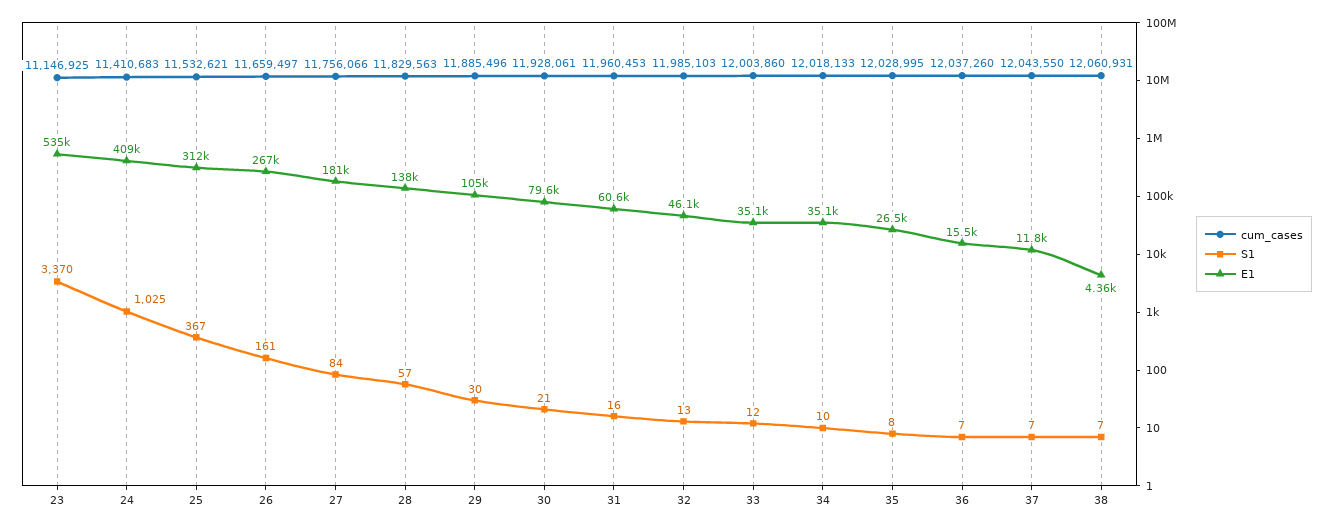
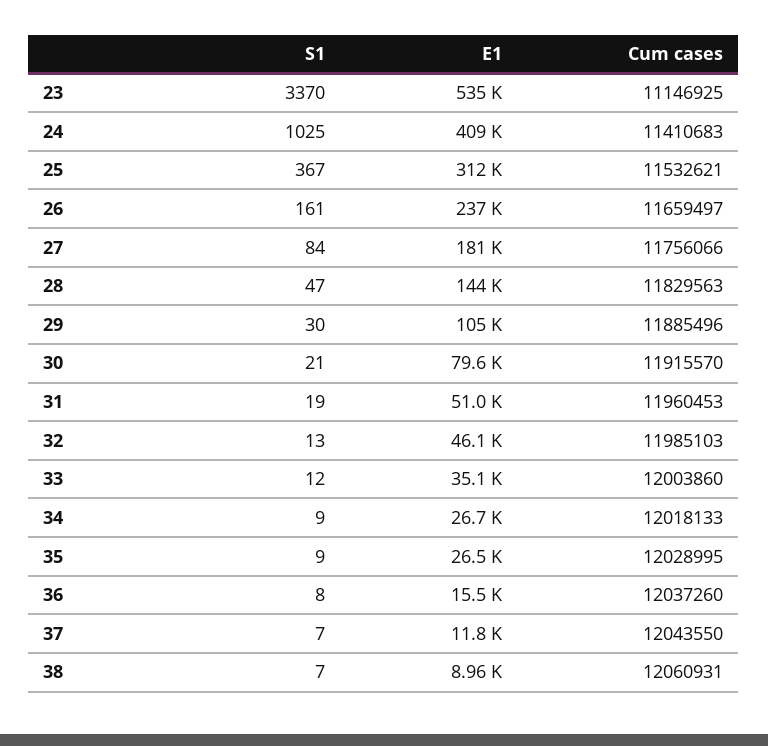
E1, 26: 267000 -> 237000
S1, 28: 57 -> 47
E1, 28: 138000 -> 144000
cum_cases, 30: 11928061 -> 11915570
S1, 31: 16 -> 19
E1, 31: 60600 -> 51000
S1, 34: 10 -> 9
E1, 34: 35100 -> 26700
S1, 35: 8 -> 9
S1, 36: 7 -> 8
E1, 38: 4360 -> 8960

